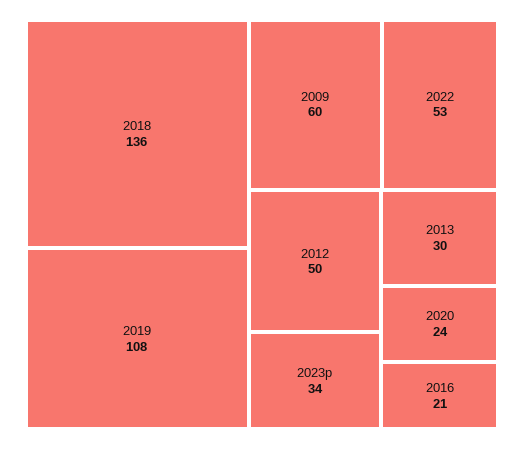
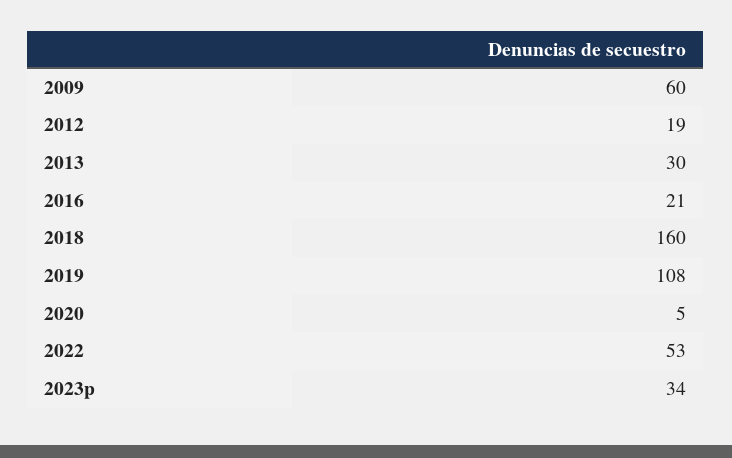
2018: 136 -> 160
2012: 50 -> 19
2020: 24 -> 5

